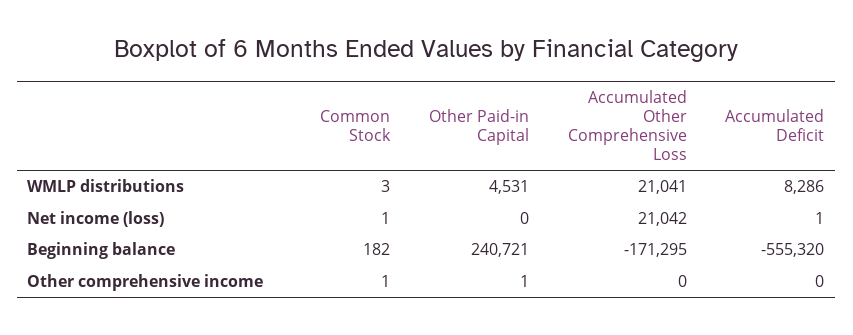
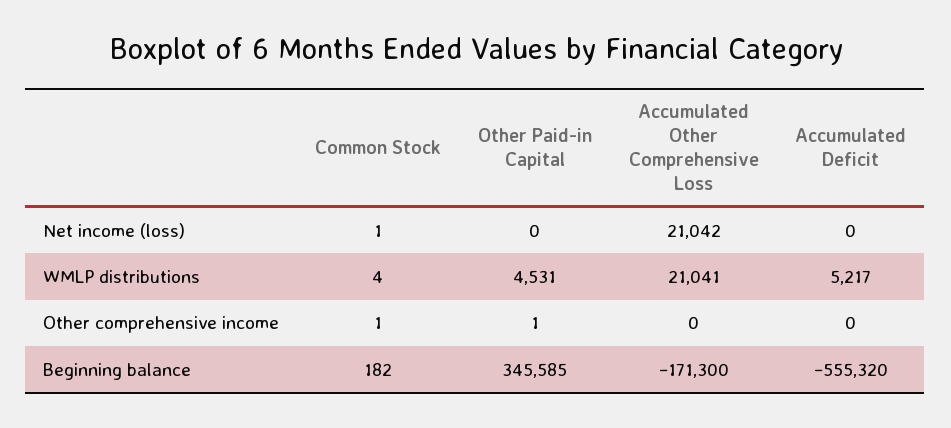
Common Stock, WMLP distributions: 3 -> 4
Accumulated Deficit, WMLP distributions: 8286 -> 5217
Accumulated Deficit, Net income (loss): 1 -> 0
Other Paid-in Capital, Beginning balance: 240721 -> 345585
Accumulated Other Comprehensive Loss, Beginning balance: -171295 -> -171300

